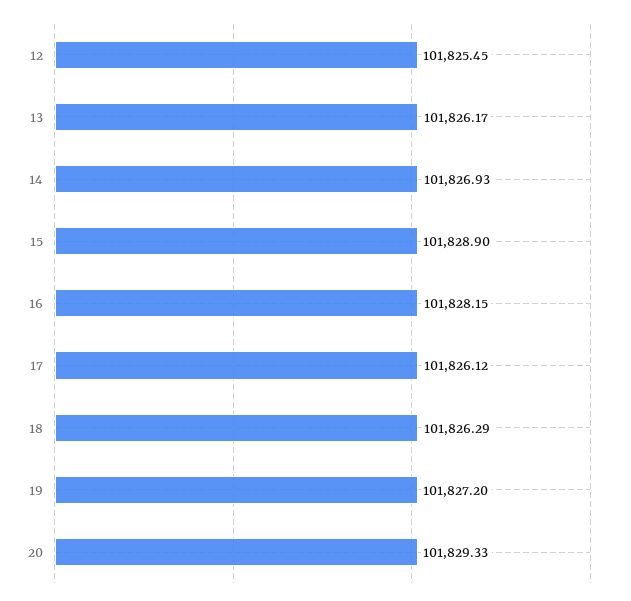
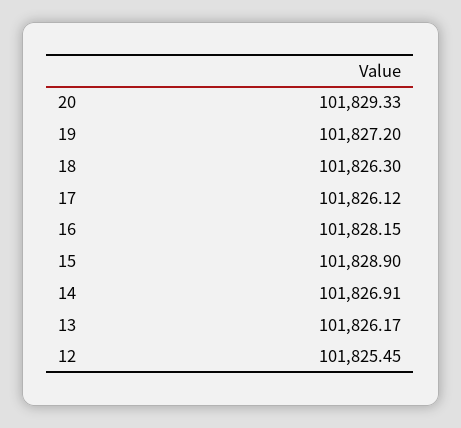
14: 101826.93 -> 101826.91
18: 101826.29 -> 101826.3

